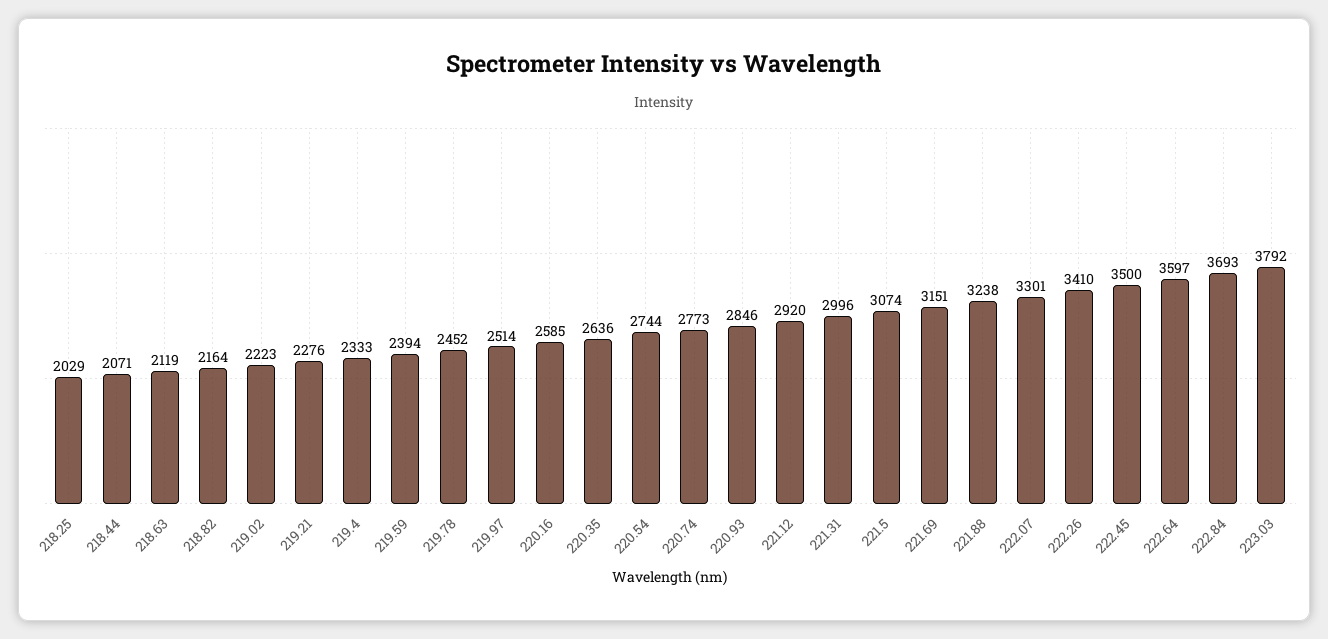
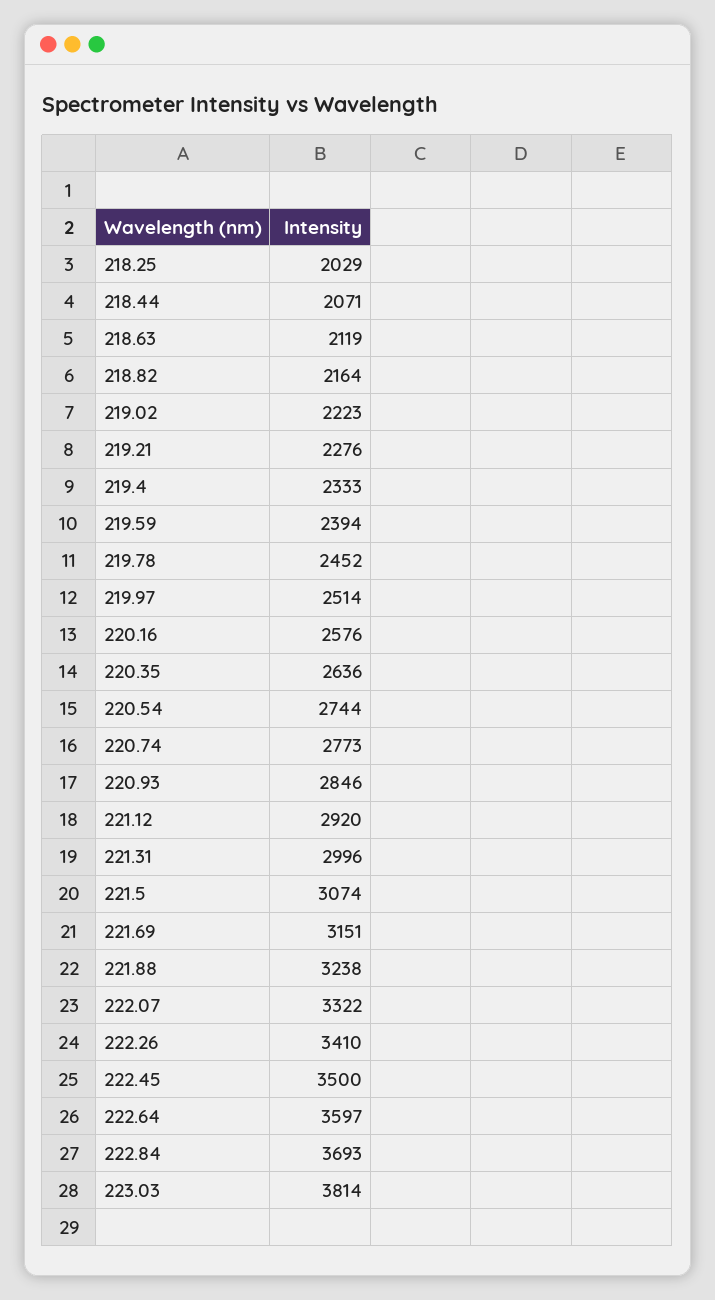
220.16: 2585 -> 2576
222.07: 3301 -> 3322
223.03: 3792 -> 3814

